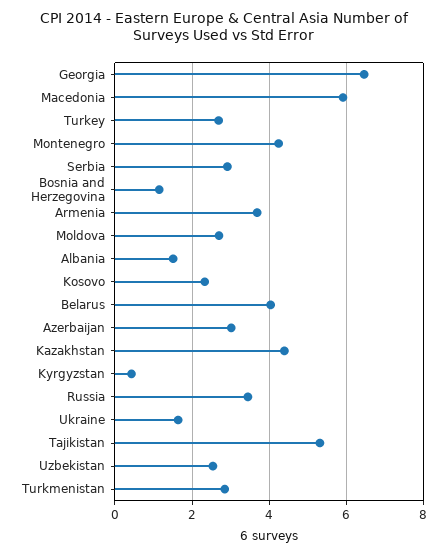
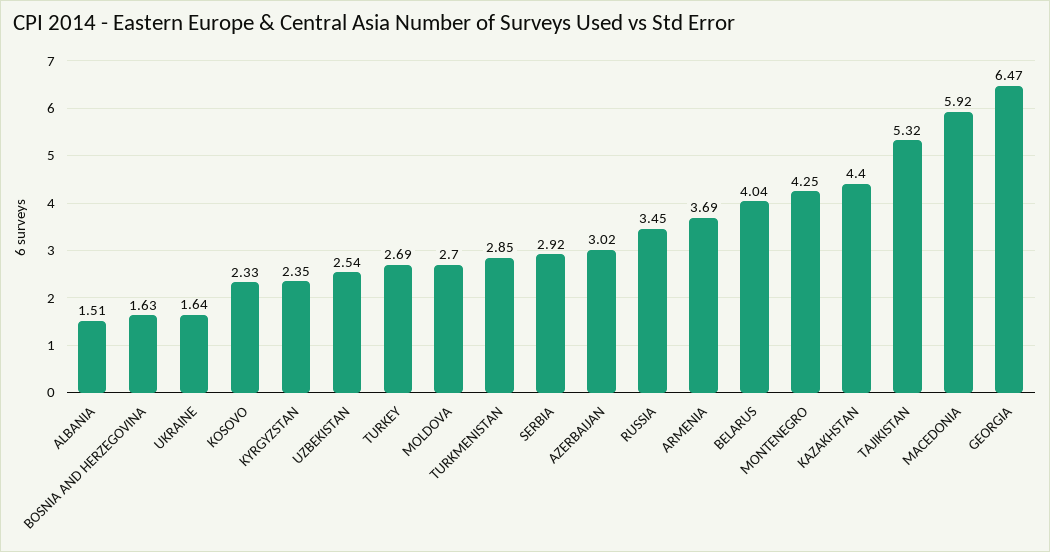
Bosnia and Herzegovina: 1.2 -> 1.63
Kyrgyzstan: 0.4 -> 2.35

